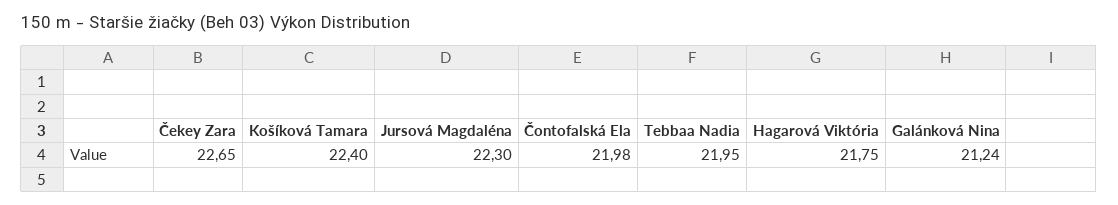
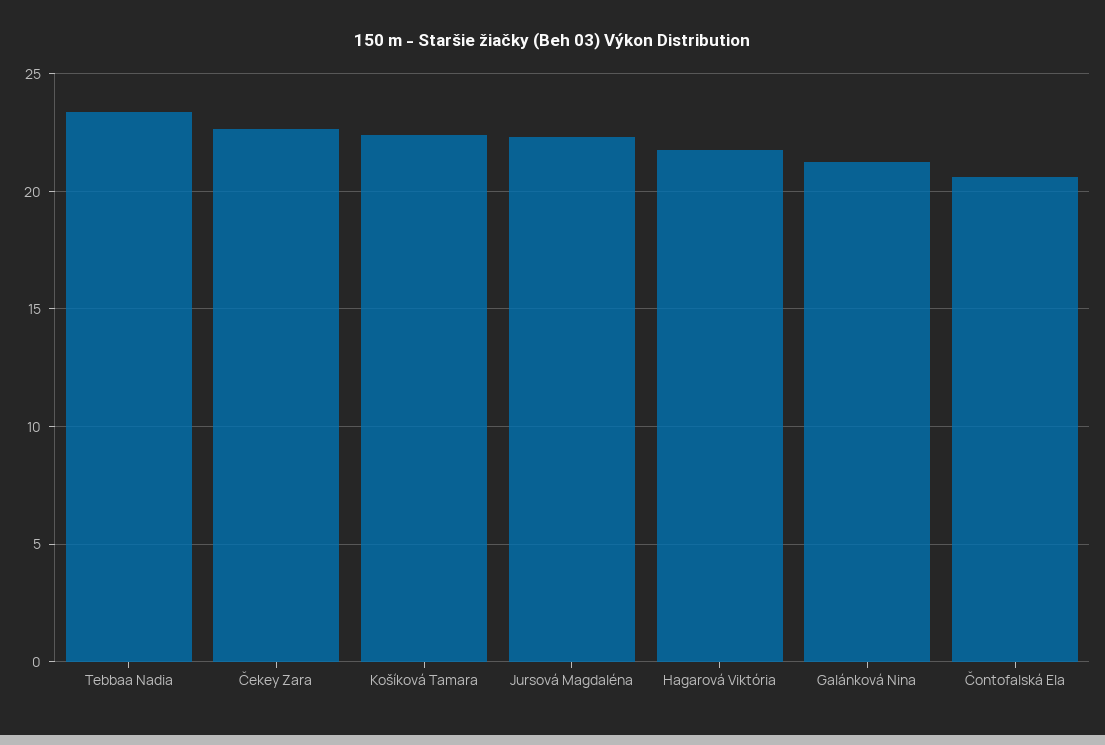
Čontofalská Ela: 21.98 -> 20.5
Tebbaa Nadia: 21.95 -> 23.5

